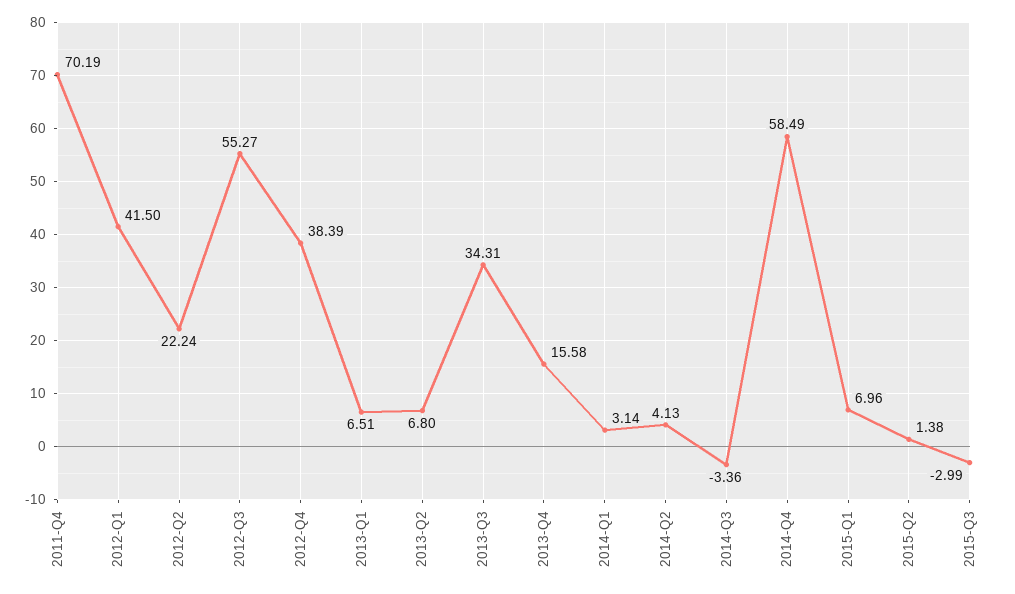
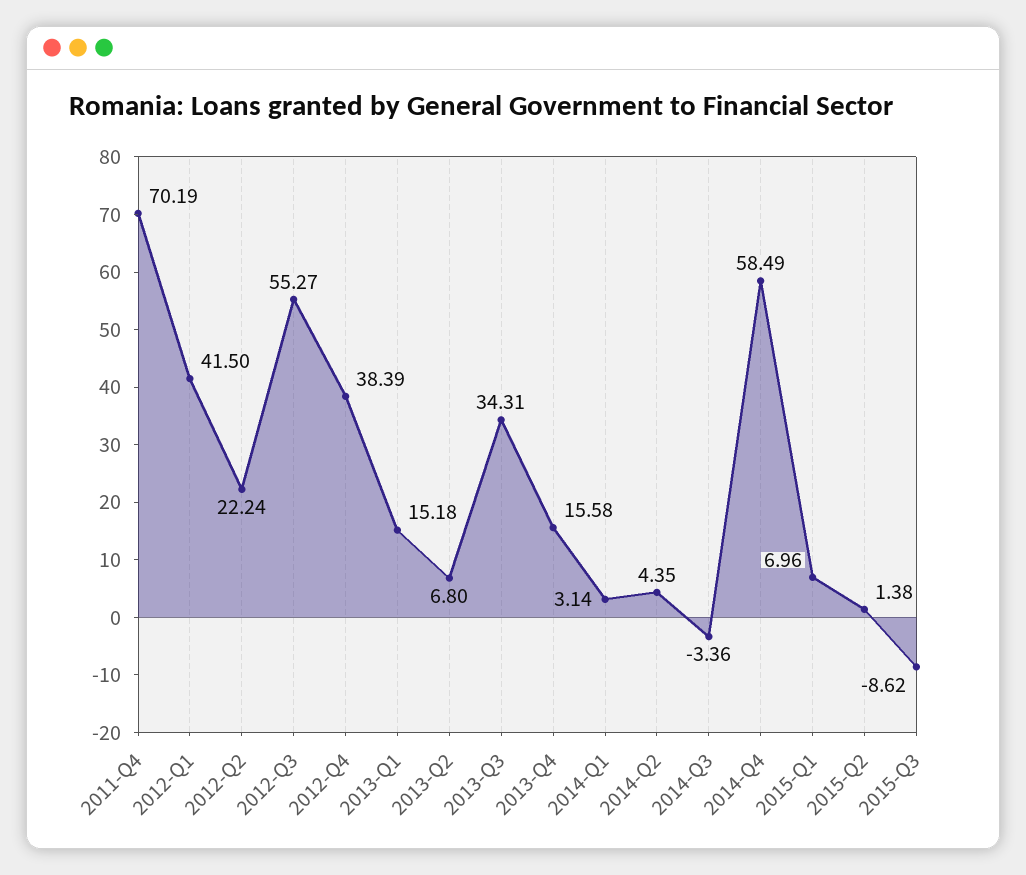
2013-Q1: 6.51 -> 15.18
2014-Q2: 4.13 -> 4.35
2015-Q3: -2.99 -> -8.62

